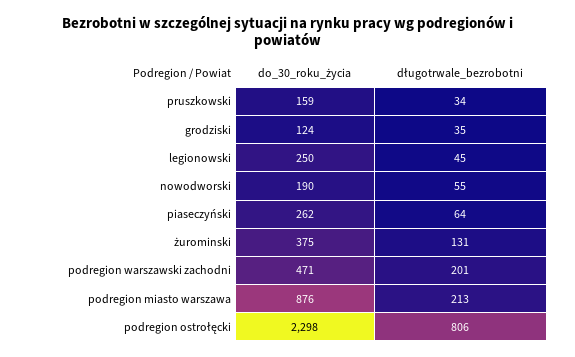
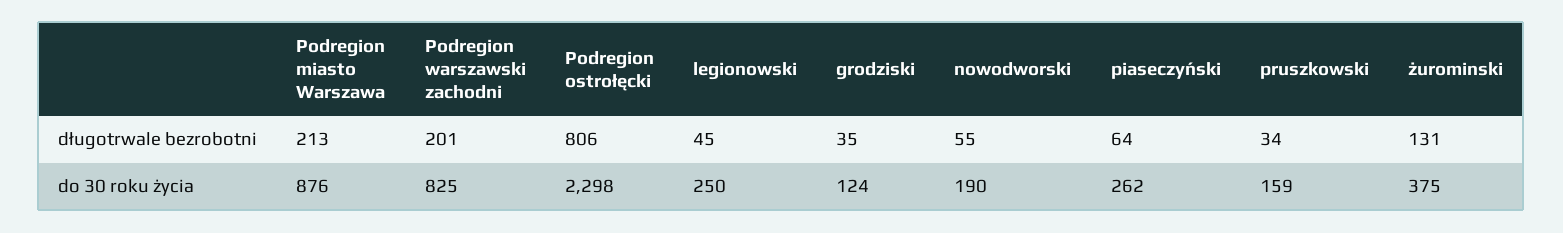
do_30_roku_życia, podregion warszawski zachodni: 471 -> 825

